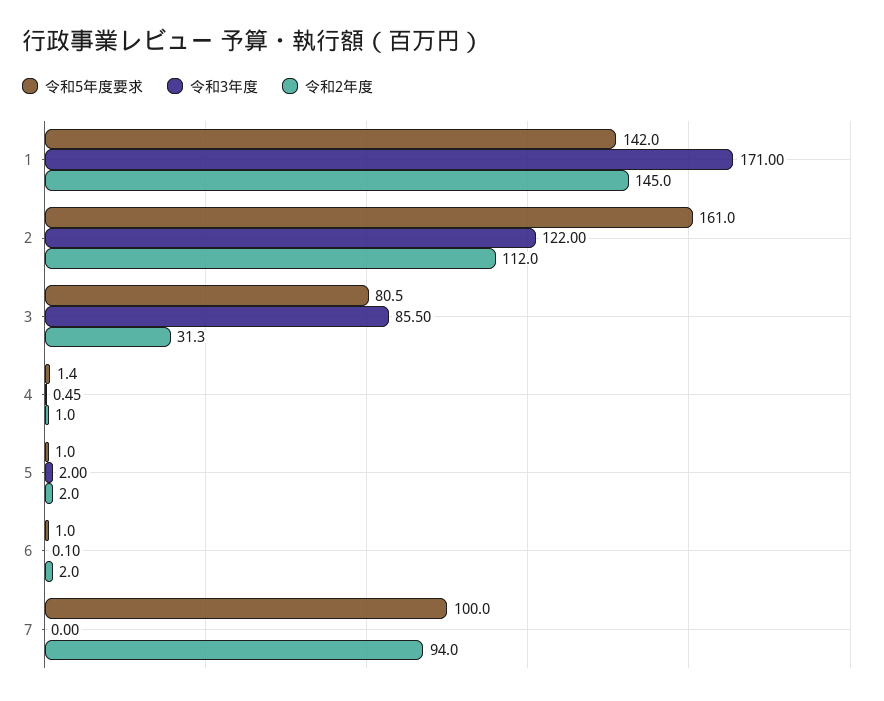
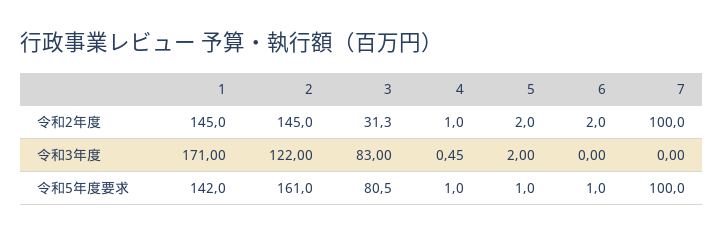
令和2年度, 2: 112 -> 145
令和3年度, 3: 85.5 -> 83
令和5年度要求, 4: 1.4 -> 1
令和3年度, 6: 0.1 -> 0
令和2年度, 7: 94 -> 100

